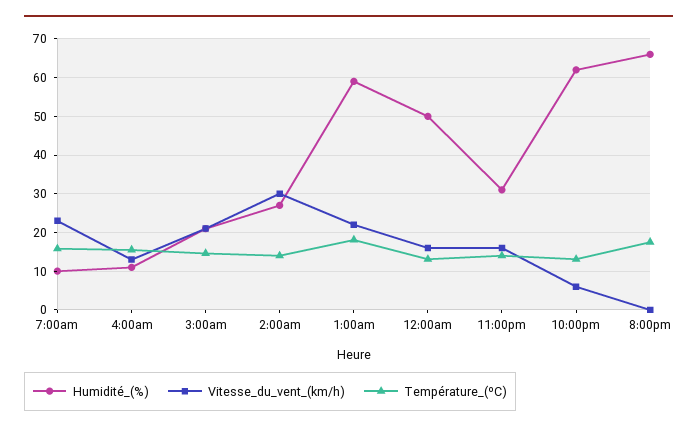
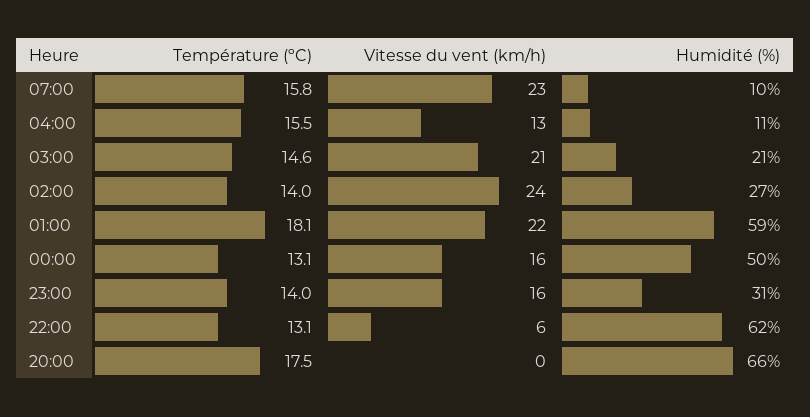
Vitesse_du_vent_(km/h), 2:00am: 30 -> 24

